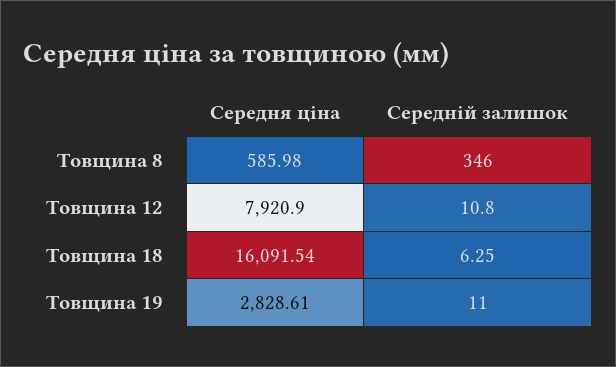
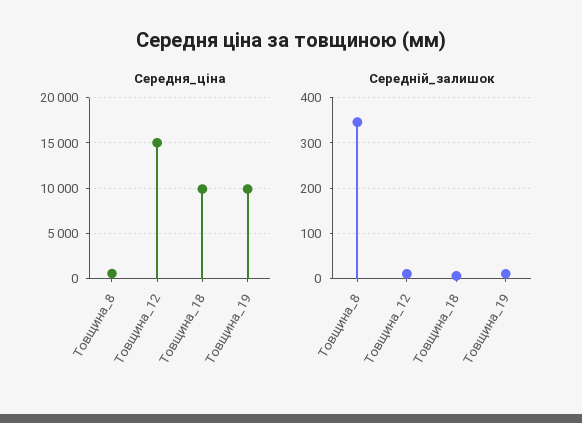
Середня ціна, Товщина 12: 7920.9 -> 15000
Середня ціна, Товщина 18: 16091.54 -> 10000
Середня ціна, Товщина 19: 2828.61 -> 10000

